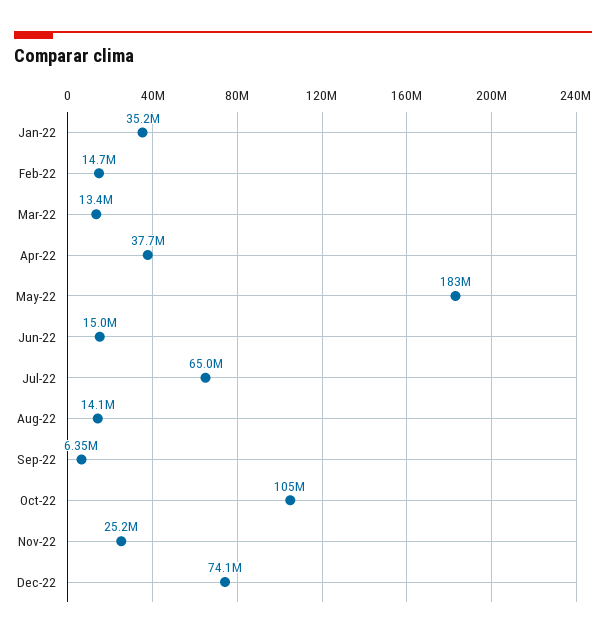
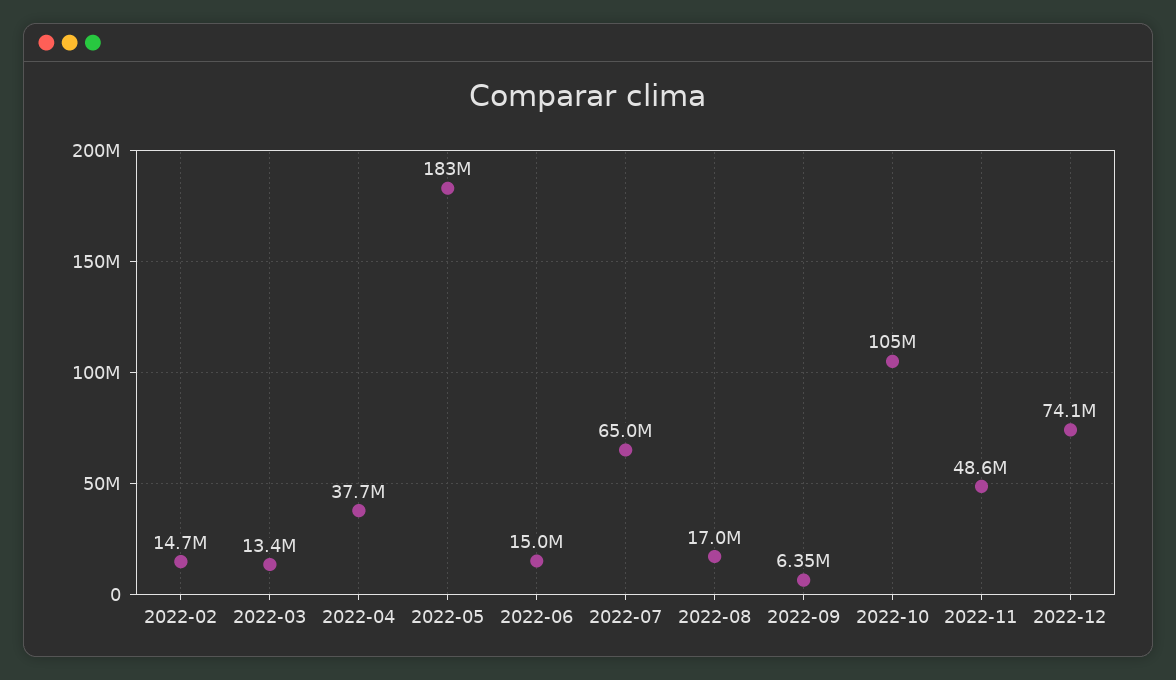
Jan-22: 35200000 -> none
Aug-22: 14100000 -> 17000000
Nov-22: 25200000 -> 48600000

